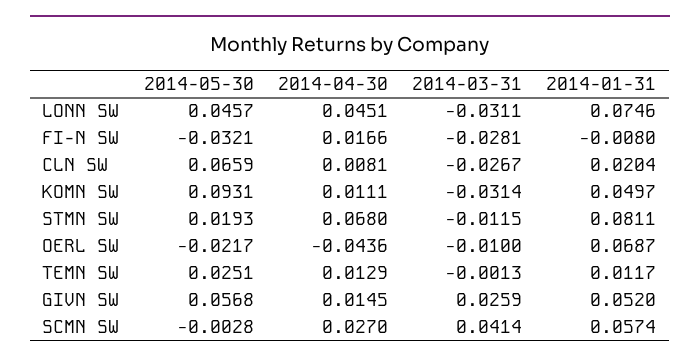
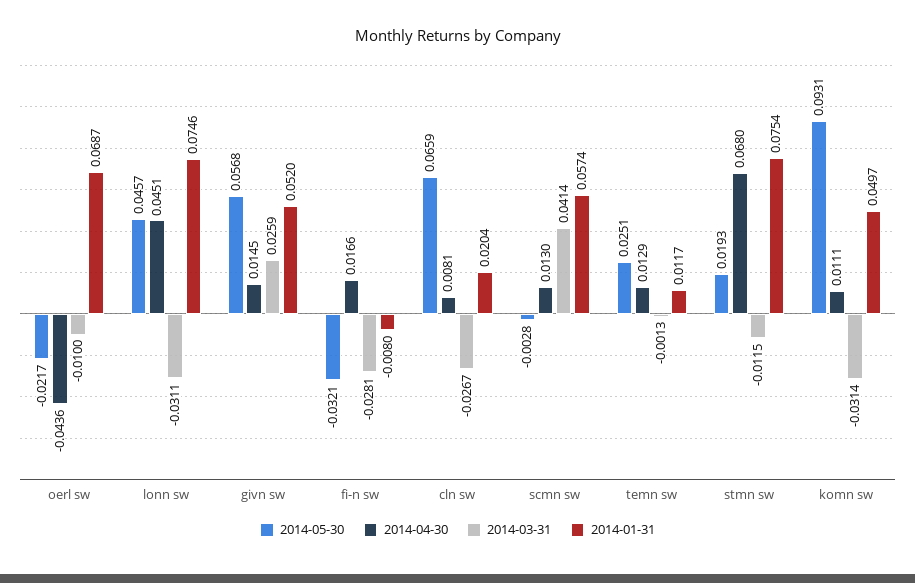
2014-01-31, STMN SW: 0.0811 -> 0.0754
2014-04-30, SCMN SW: 0.027 -> 0.013

